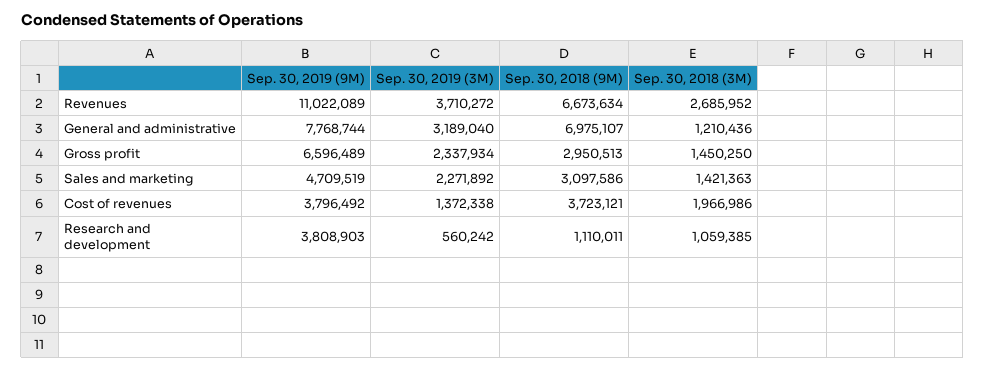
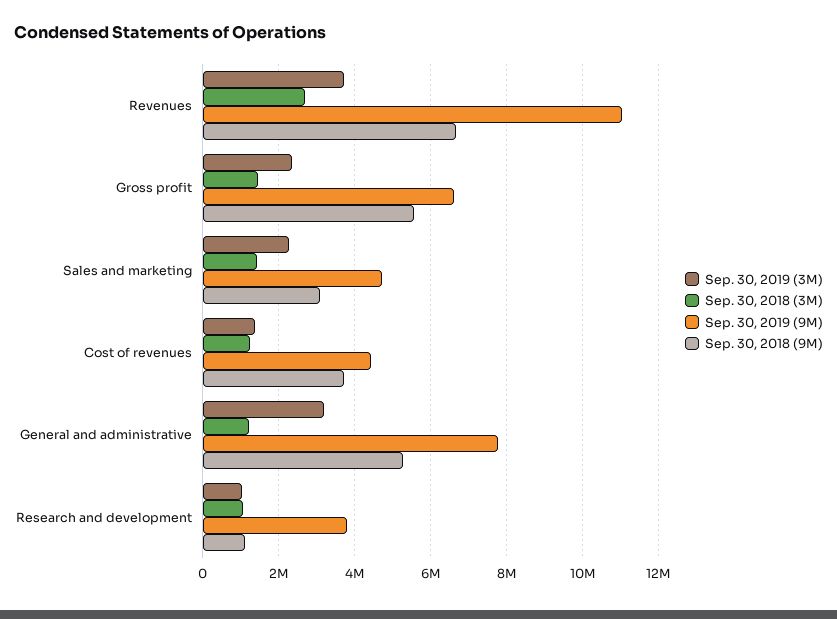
Sep. 30, 2018 (9M), General and administrative: 6975107 -> 5200000
Sep. 30, 2018 (9M), Gross profit: 2950513 -> 5600000
Sep. 30, 2019 (9M), Cost of revenues: 3796492 -> 4400000
Sep. 30, 2018 (3M), Cost of revenues: 1966986 -> 1200000
Sep. 30, 2019 (3M), Research and development: 560242 -> 1000000

